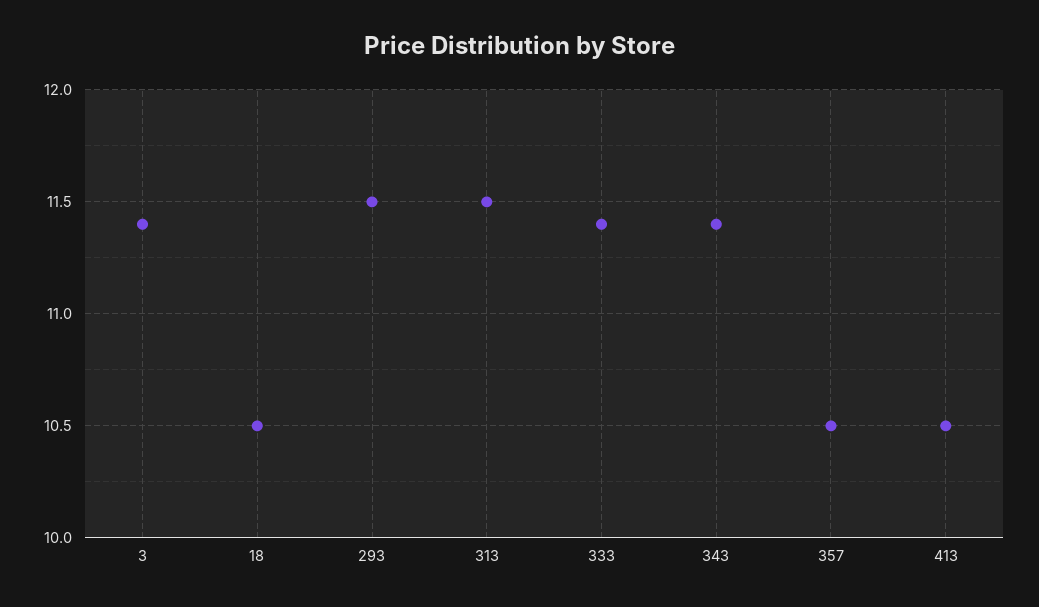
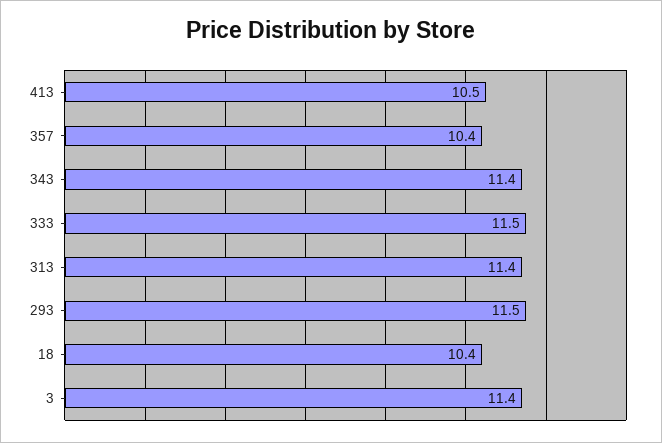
18: 10.5 -> 10.4
313: 11.5 -> 11.4
333: 11.4 -> 11.5
357: 10.5 -> 10.4

